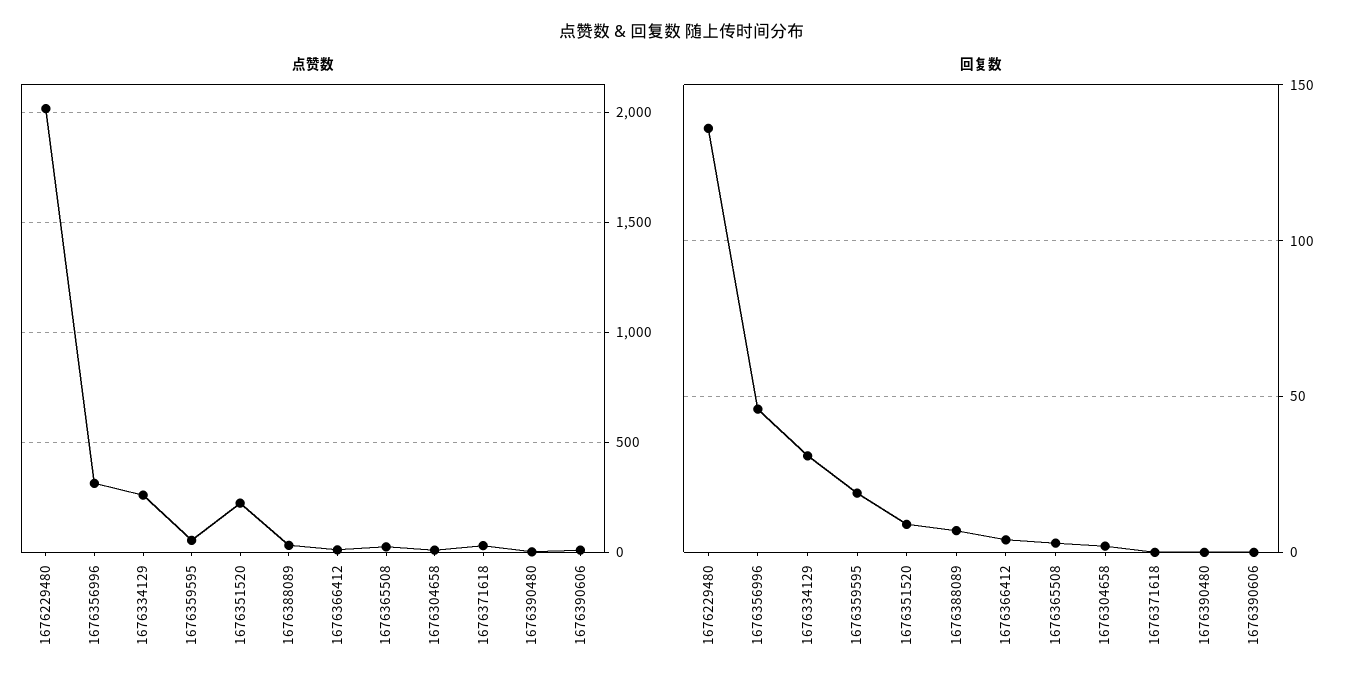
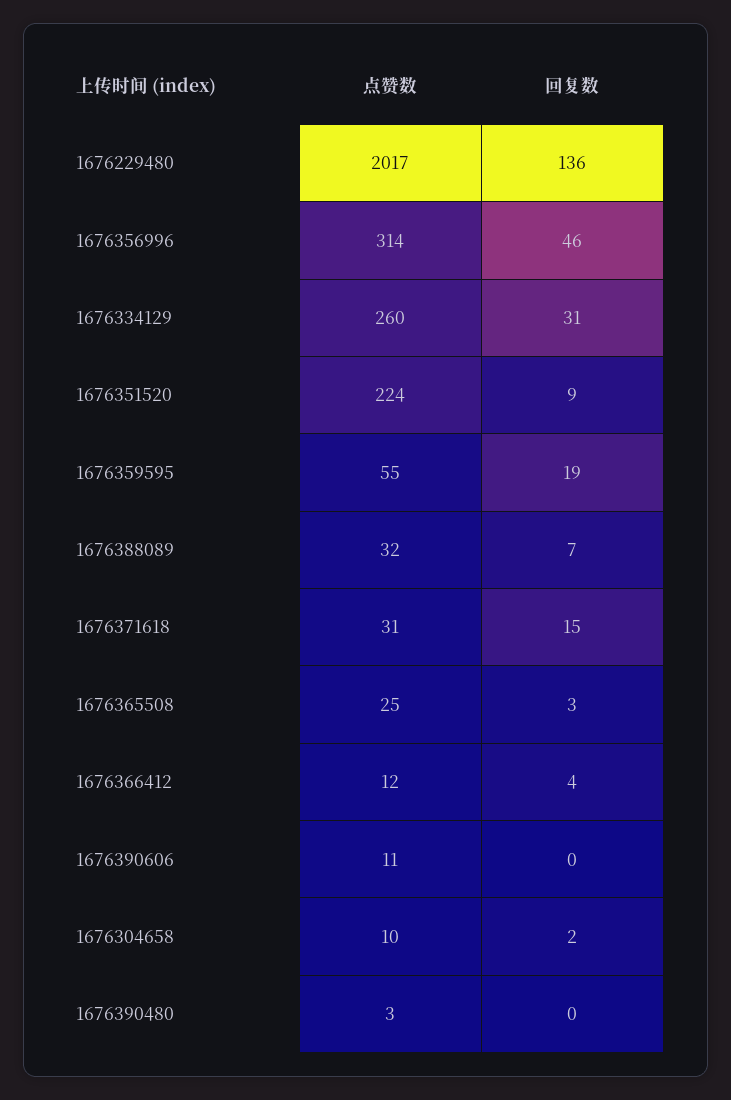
回复数, 1676371618: 0 -> 15

